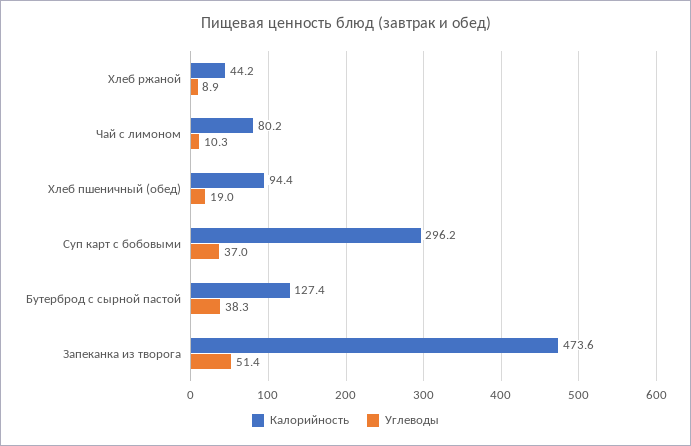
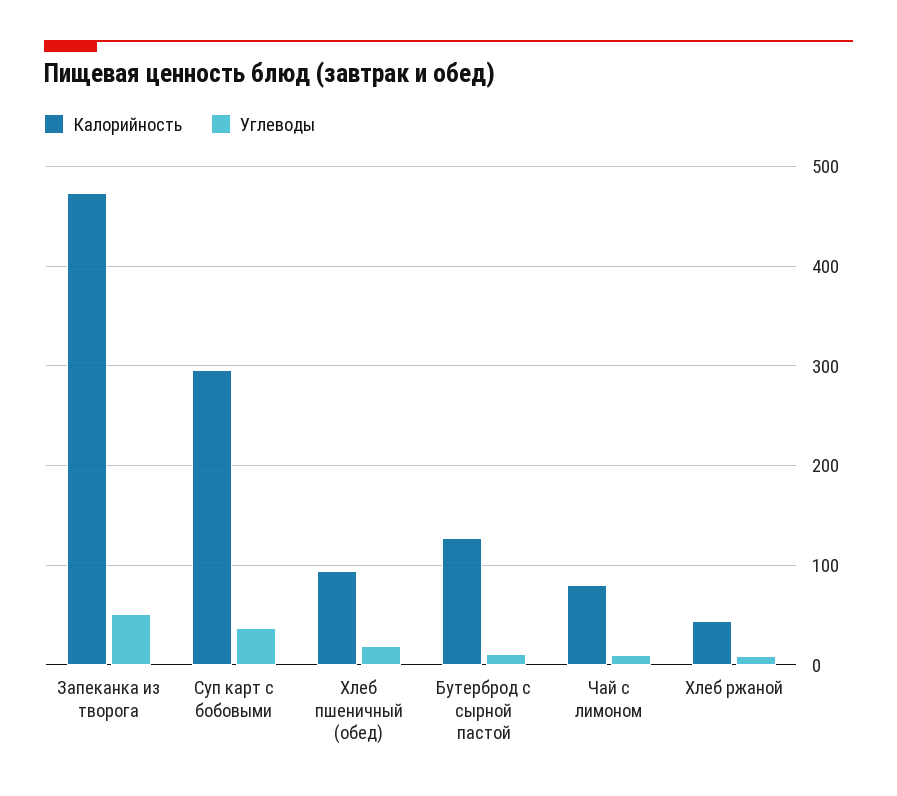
Углеводы, Бутерброд с сырной пастой: 38.3 -> 10

